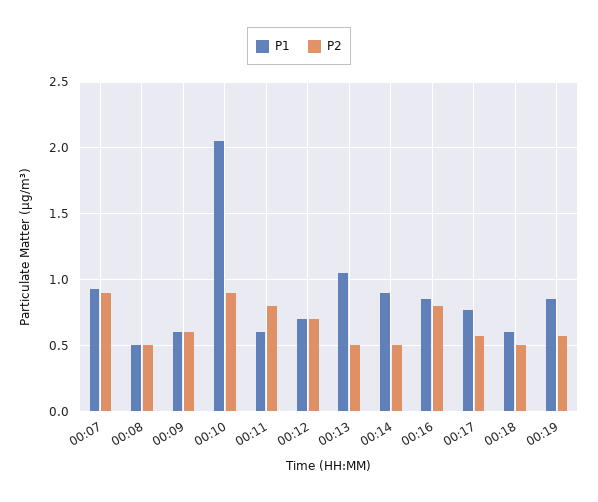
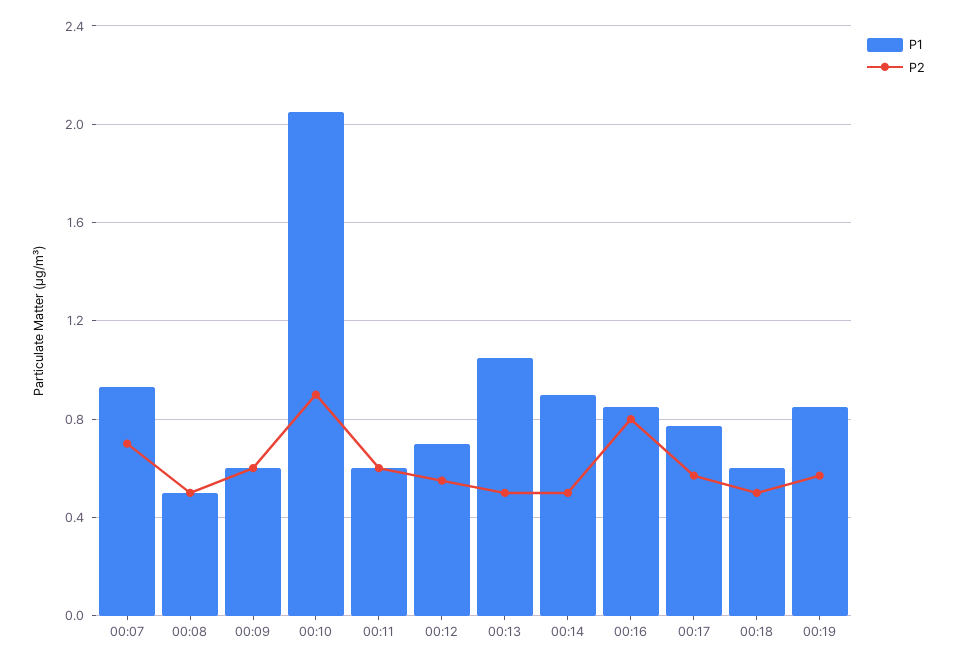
P2, 00:07: 0.9 -> 0.7
P2, 00:11: 0.8 -> 0.6
P2, 00:12: 0.7 -> 0.55

